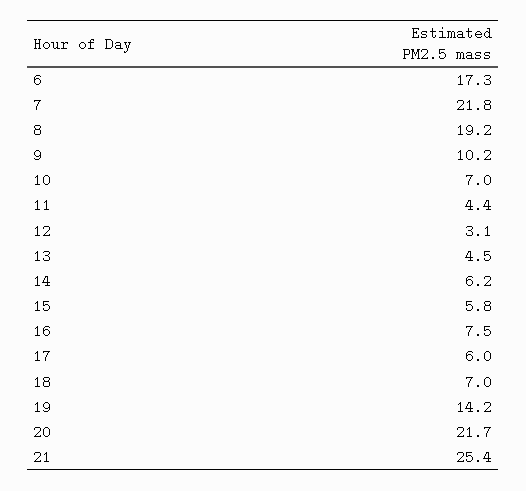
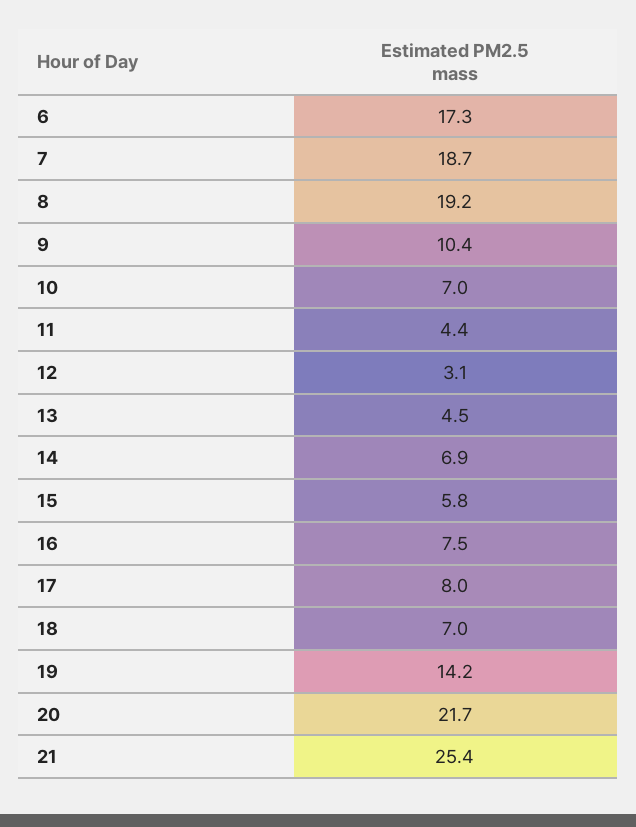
7: 21.8 -> 18.7
9: 10.2 -> 10.4
14: 6.2 -> 6.9
17: 6 -> 8

